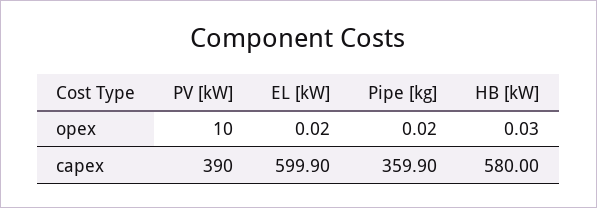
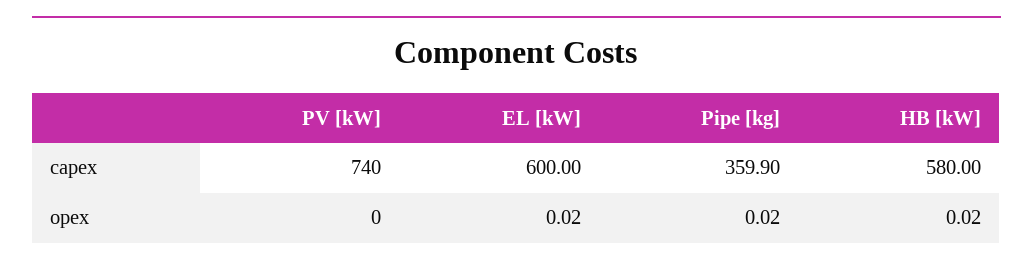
PV [kW], opex: 10 -> 0
HB [kW], opex: 0.03 -> 0.02
PV [kW], capex: 390 -> 740
EL [kW], capex: 599.9 -> 600

